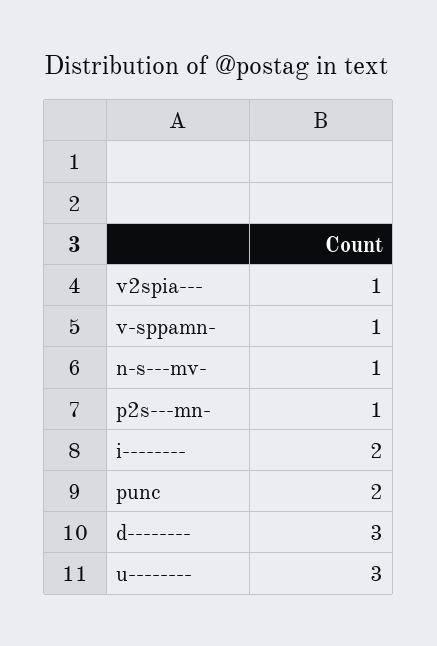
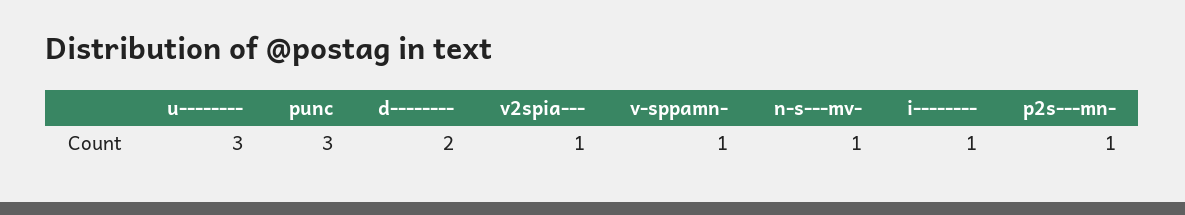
i--------: 2 -> 1
punc: 2 -> 3
d--------: 3 -> 2

